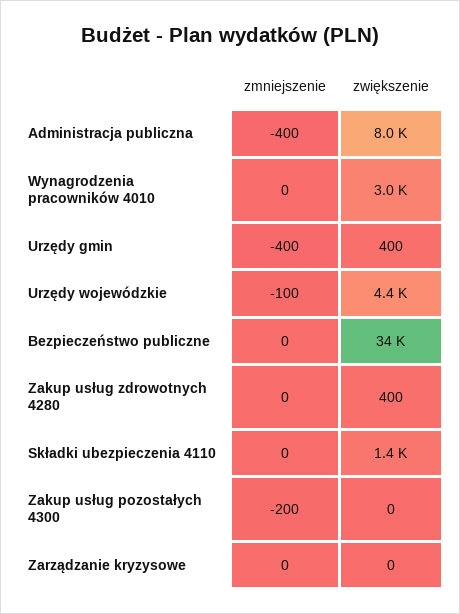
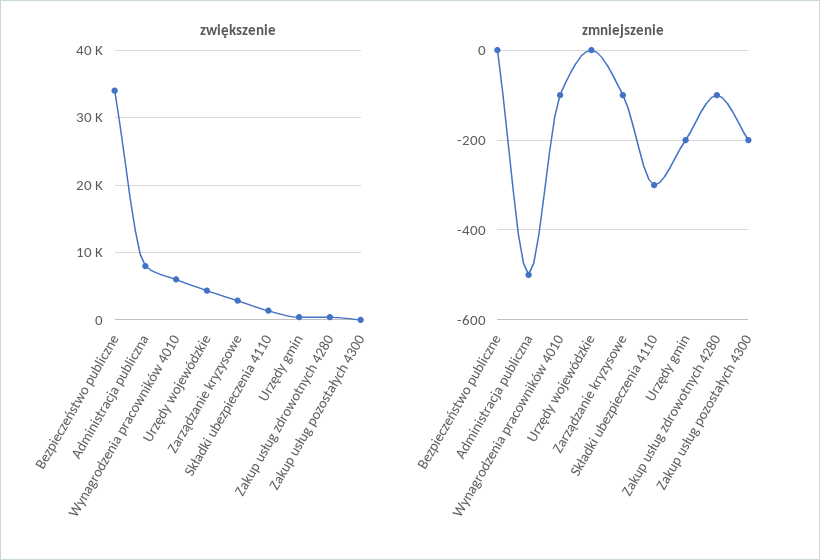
zmniejszenie, Administracja publiczna: -400 -> -500
zmniejszenie, Wynagrodzenia pracowników 4010: 0 -> -100
zwiększenie, Wynagrodzenia pracowników 4010: 3000 -> 6000
zmniejszenie, Urzędy gmin: -400 -> -200
zmniejszenie, Urzędy wojewódzkie: -100 -> 0
zmniejszenie, Zakup usług zdrowotnych 4280: 0 -> -100
zmniejszenie, Składki ubezpieczenia 4110: 0 -> -300
zmniejszenie, Zarządzanie kryzysowe: 0 -> -100
zwiększenie, Zarządzanie kryzysowe: 0 -> 3000

